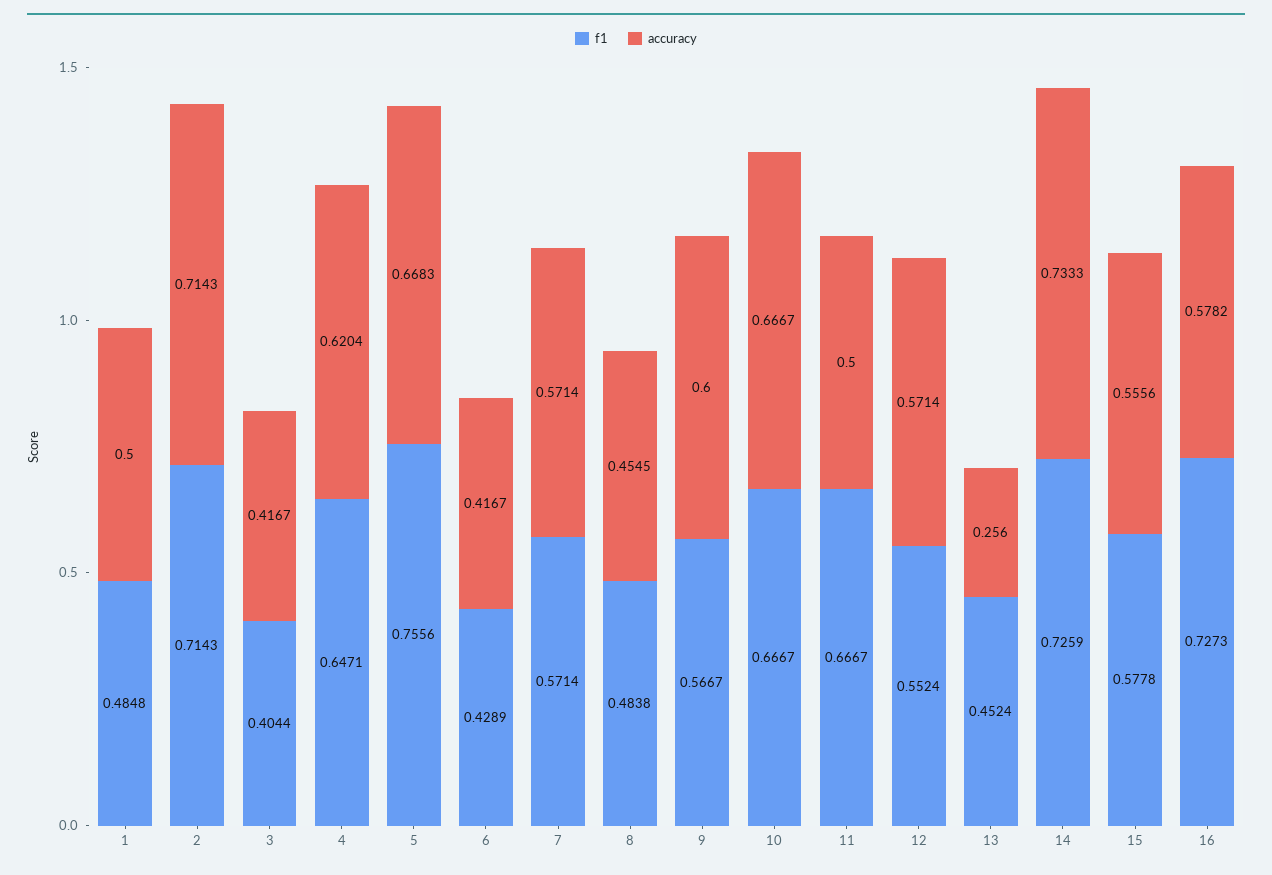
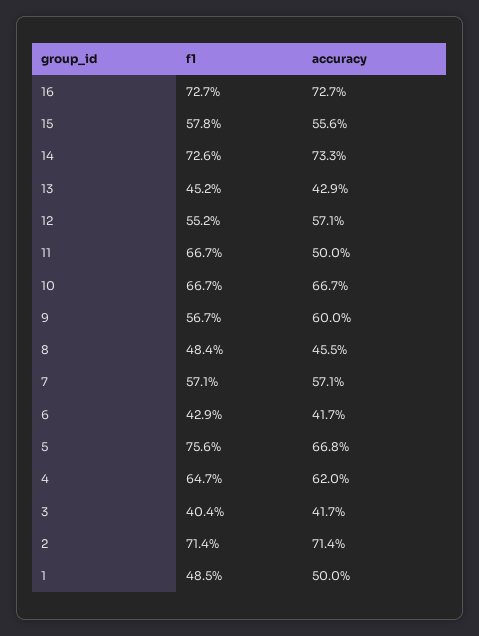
accuracy, 13: 0.256 -> 0.429
accuracy, 16: 0.5782 -> 0.727

